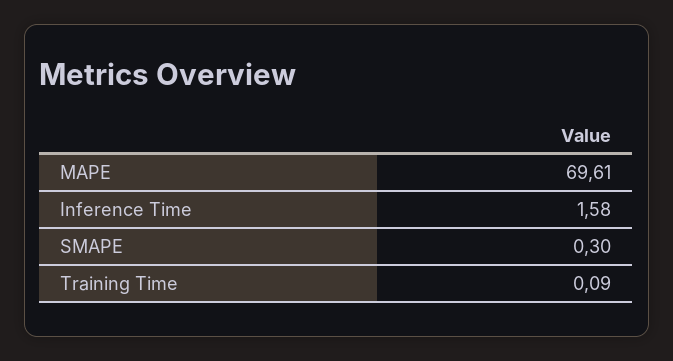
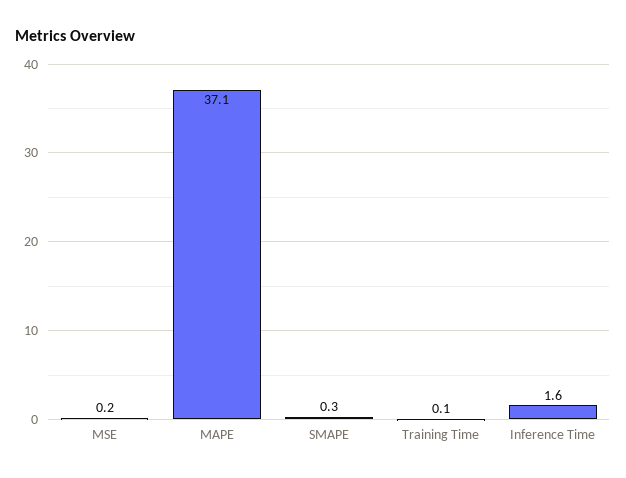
MAPE: 69.61 -> 37.1
MSE: none -> 0.2

